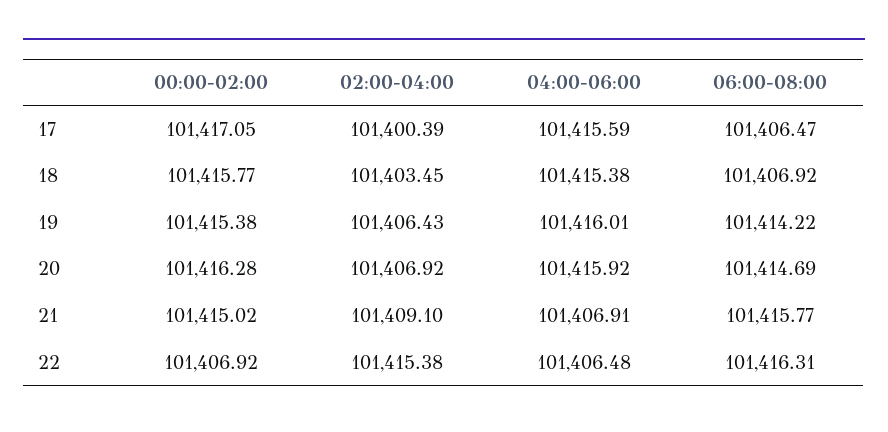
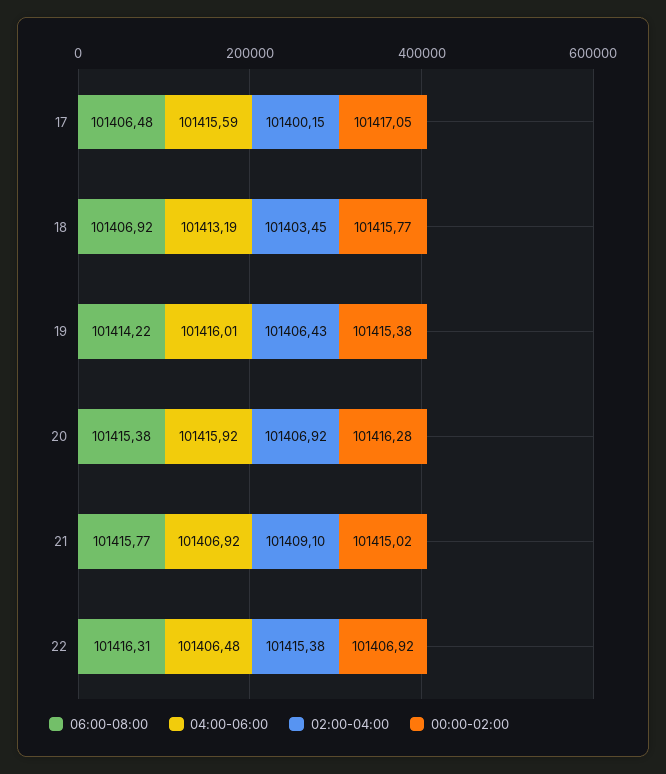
02:00-04:00, 17: 101400.39 -> 101400.15
06:00-08:00, 17: 101406.47 -> 101406.48
04:00-06:00, 18: 101415.38 -> 101413.19
06:00-08:00, 20: 101414.69 -> 101415.38
04:00-06:00, 21: 101406.91 -> 101406.92

